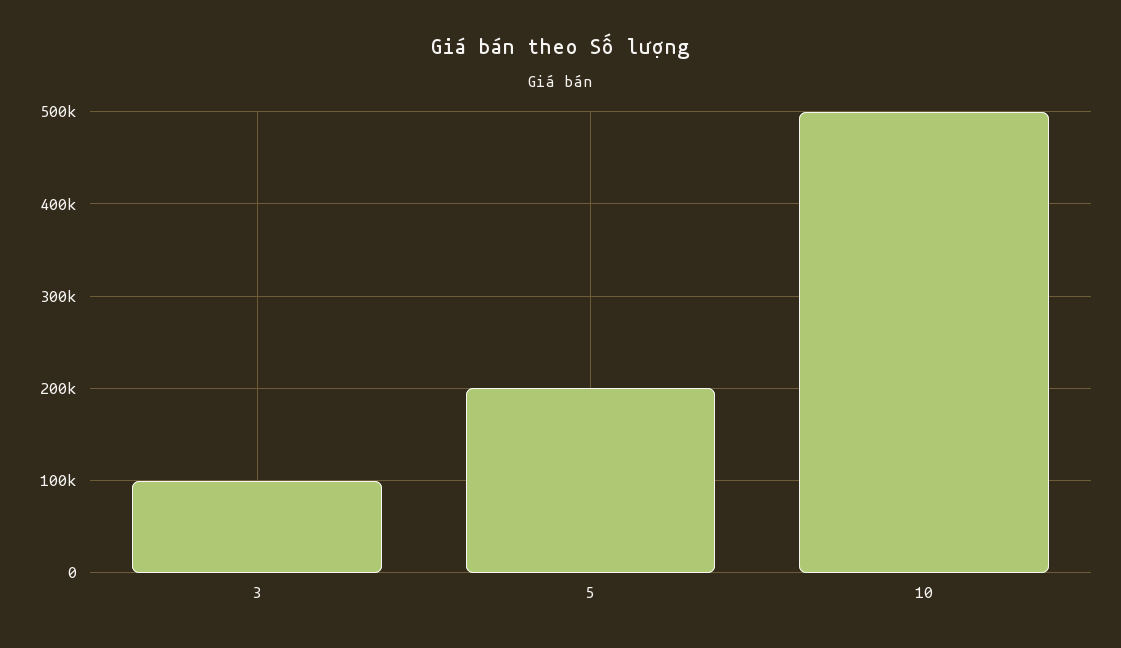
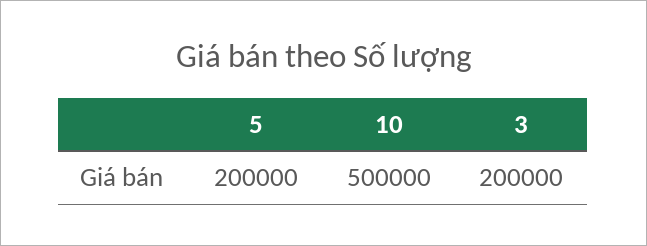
3: 100000 -> 200000

